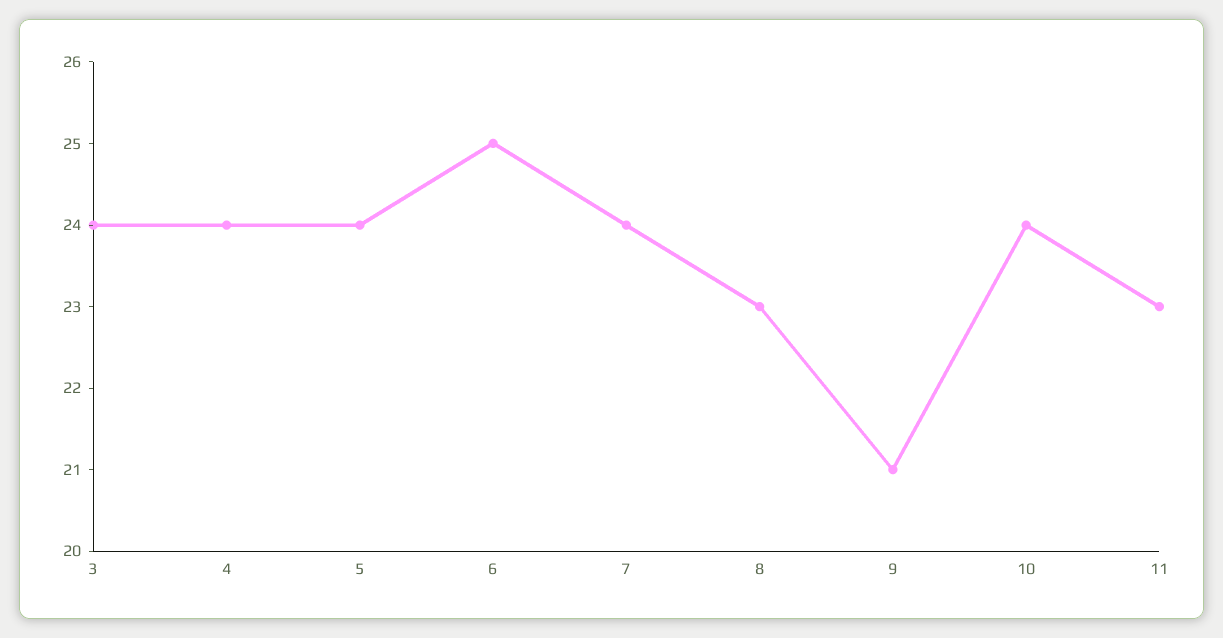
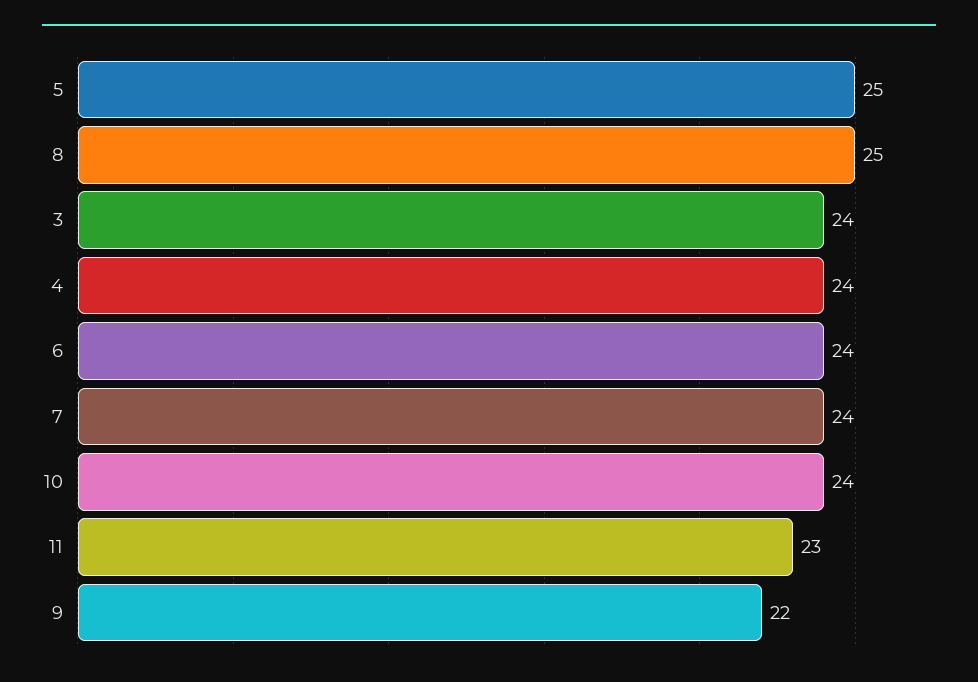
5: 24 -> 25
6: 25 -> 24
8: 23 -> 25
9: 21 -> 22

